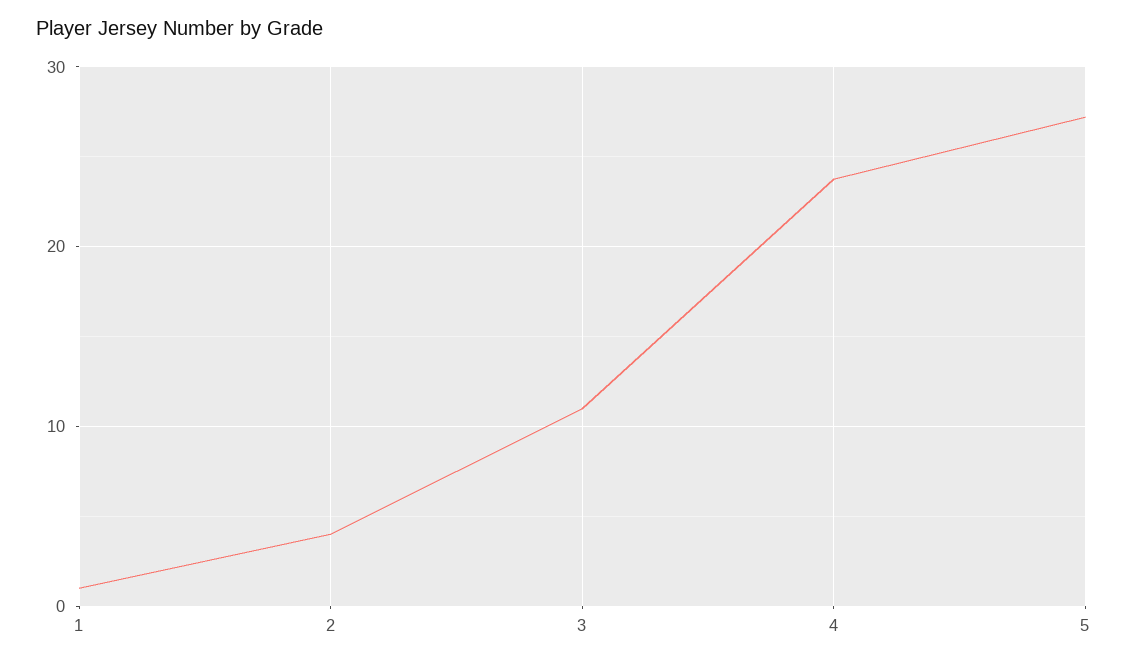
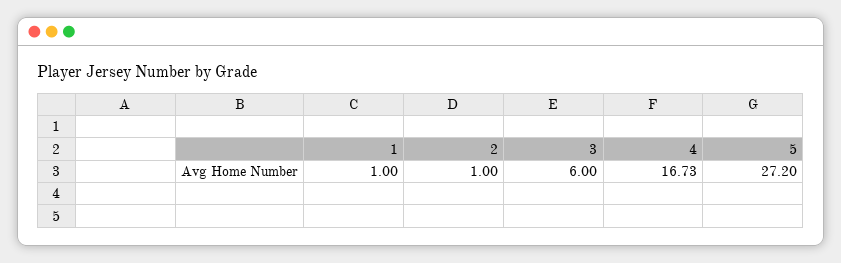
2: 4 -> 1
3: 11 -> 6
4: 24 -> 16.73

